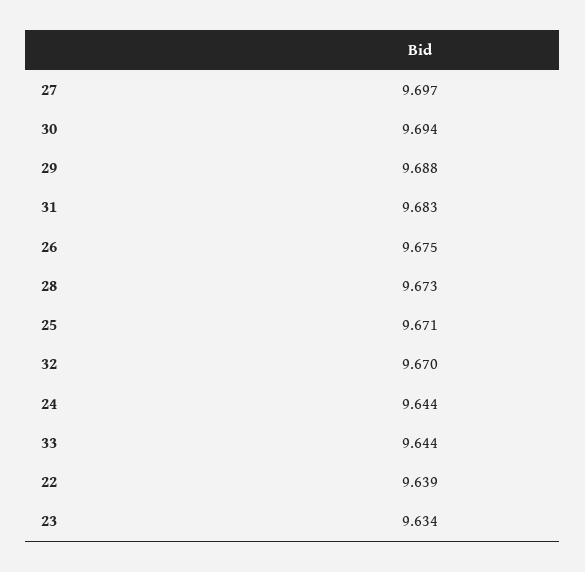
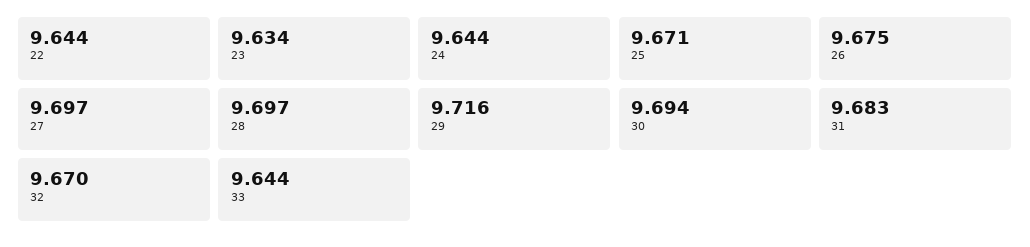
29: 9.688 -> 9.716
28: 9.673 -> 9.697
22: 9.639 -> 9.644

